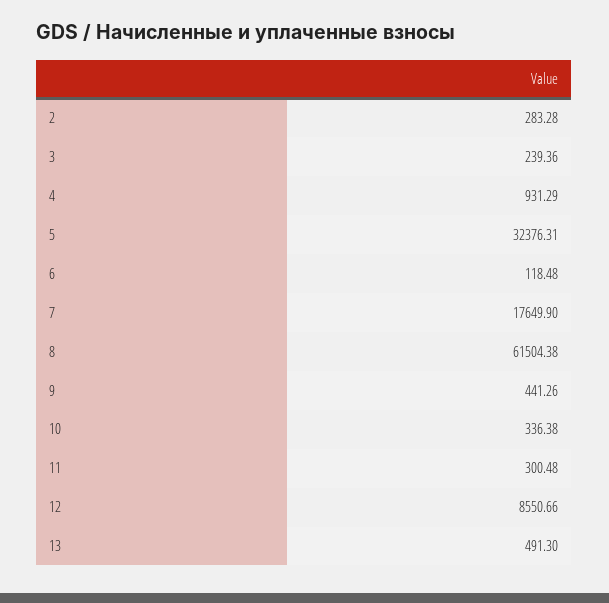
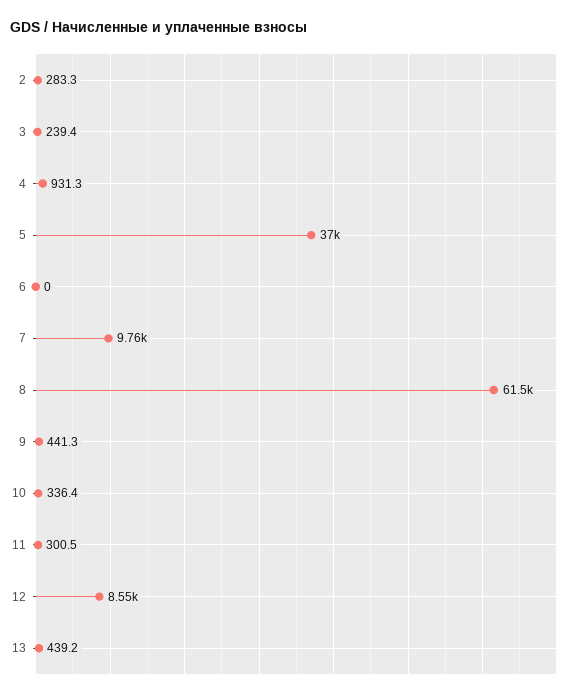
5: 32376.31 -> 37000
6: 118.48 -> 0
7: 17649.9 -> 9760
13: 491.3 -> 439.2

